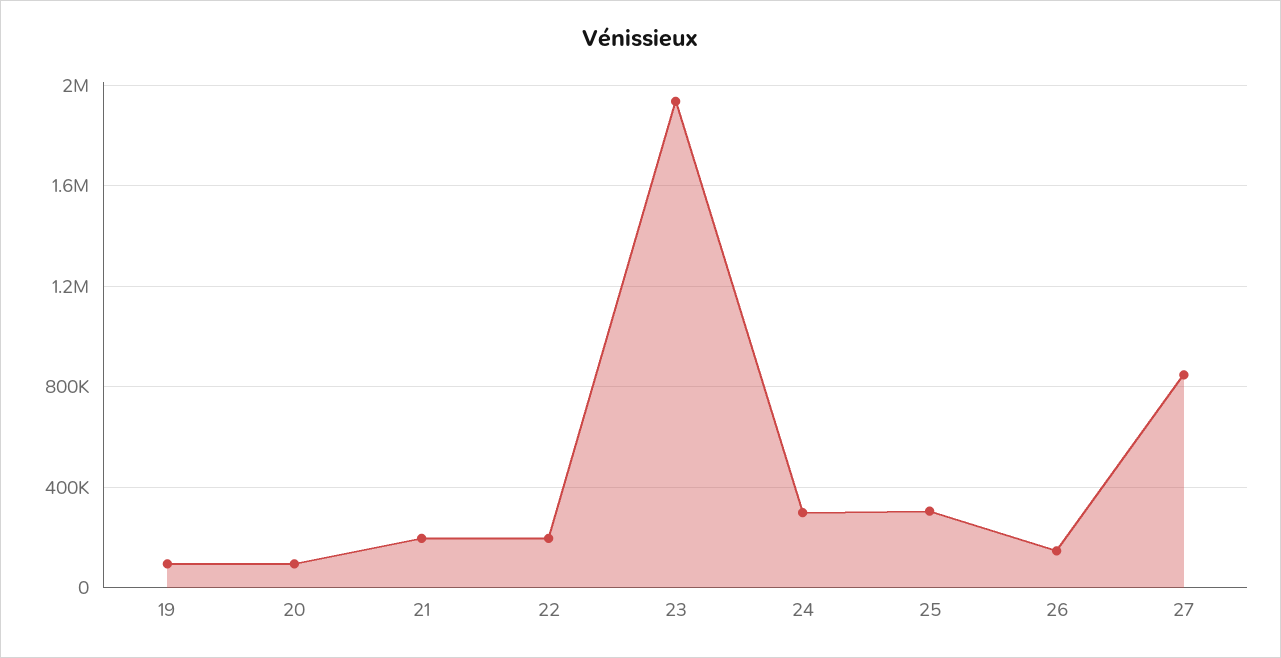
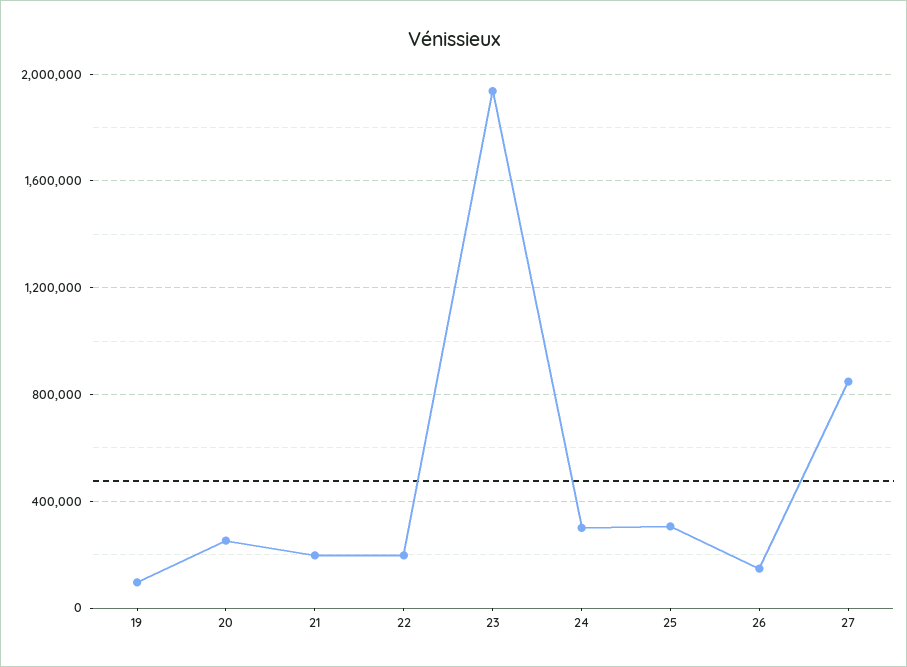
20: 100000 -> 250000

